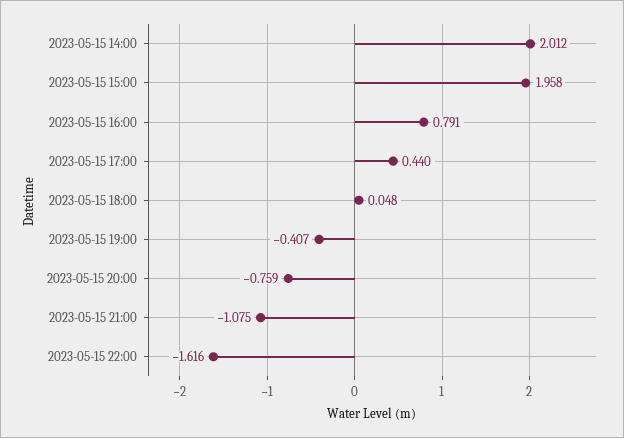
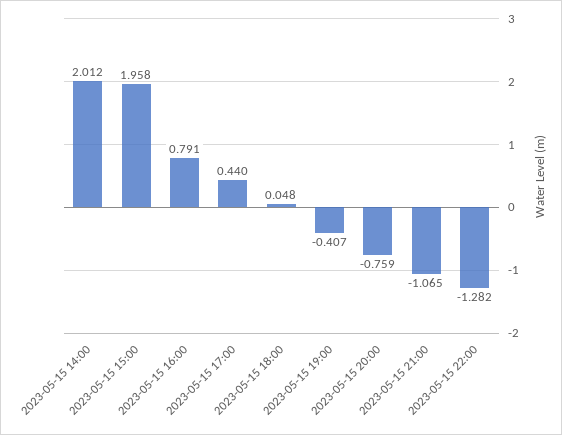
2023-05-15 21:00: -1.075 -> -1.065
2023-05-15 22:00: -1.616 -> -1.282

